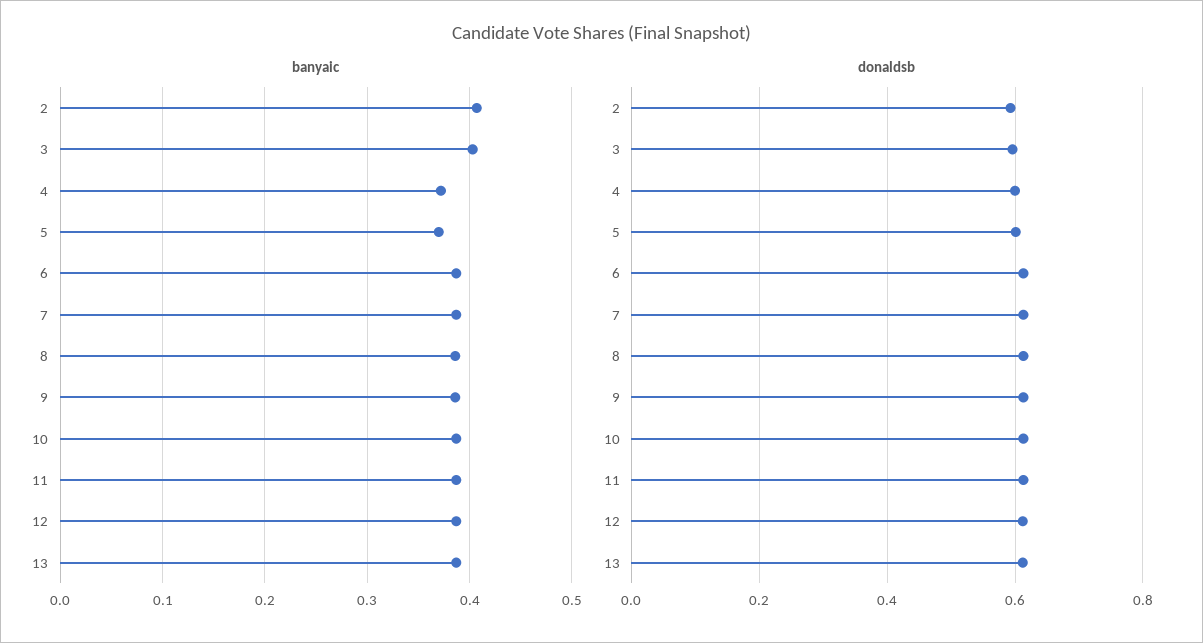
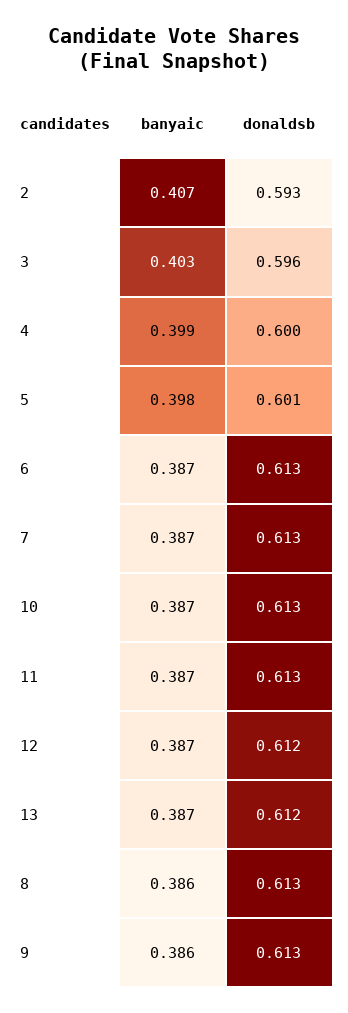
banyaic, 4: 0.37 -> 0.399
banyaic, 5: 0.37 -> 0.398

